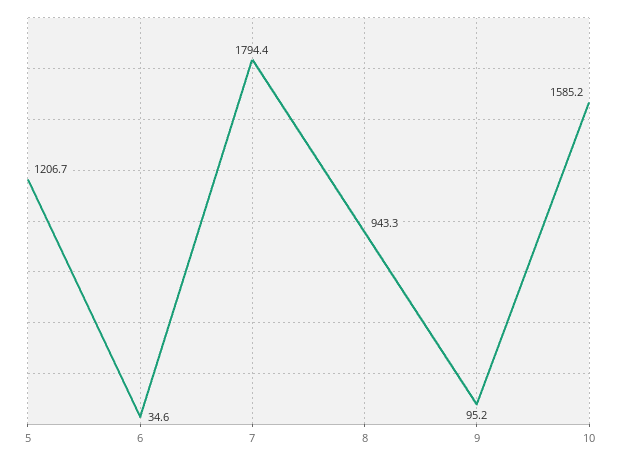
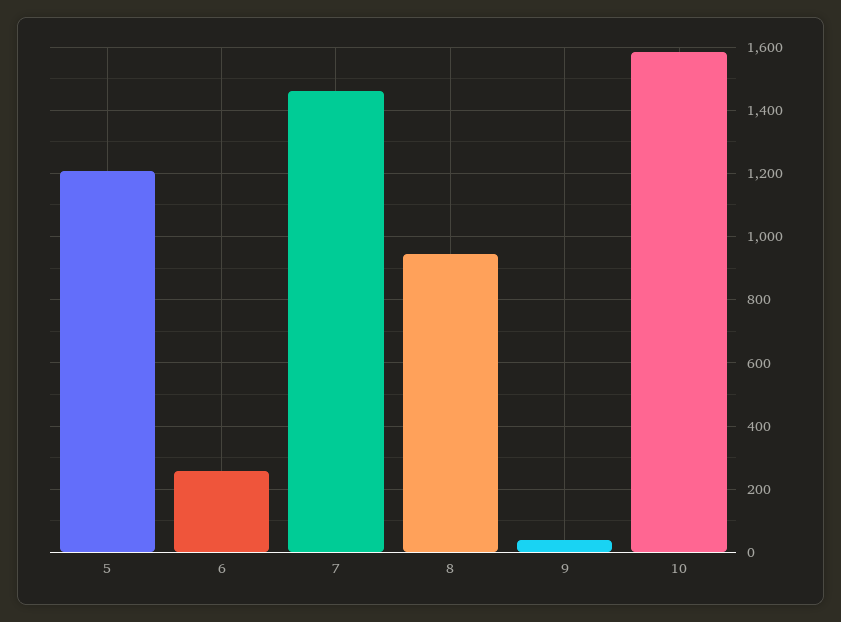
6: 34.6 -> 260
7: 1794.4 -> 1460
9: 95.2 -> 40

